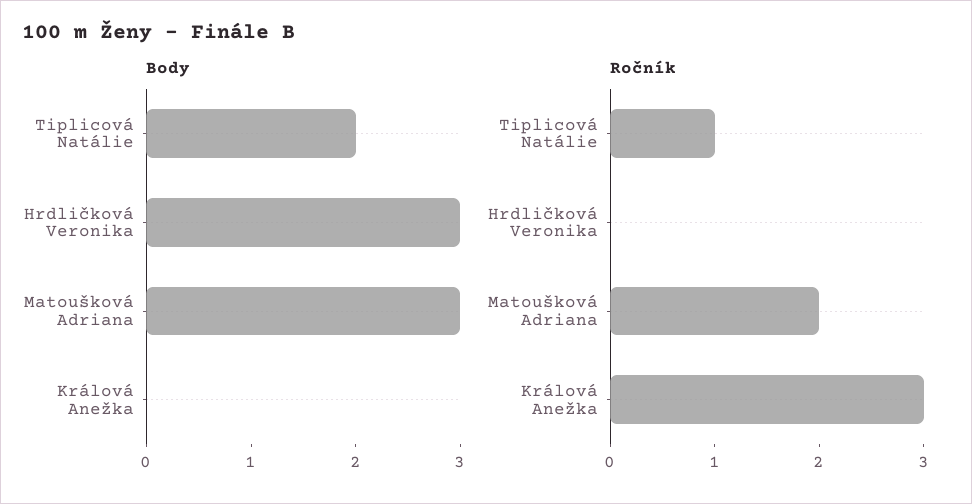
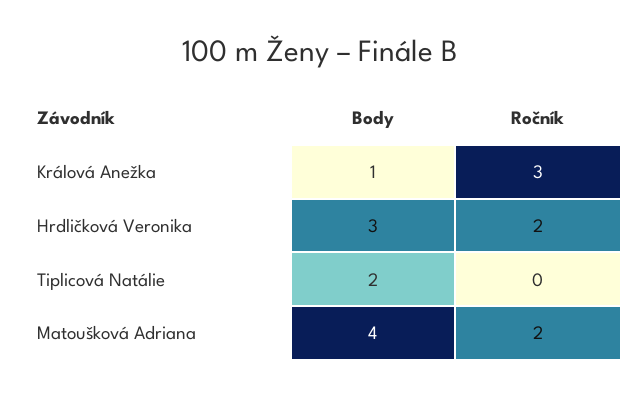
Body, Matoušková Adriana: 3 -> 4
Body, Králová Anežka: 0 -> 1
Ročník, Tiplicová Natálie: 1 -> 0
Ročník, Hrdličková Veronika: 0 -> 2

